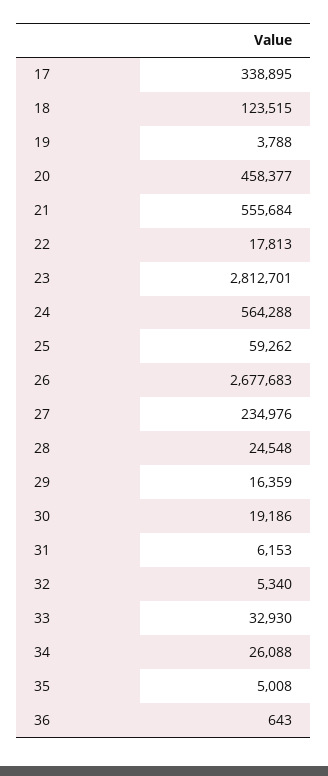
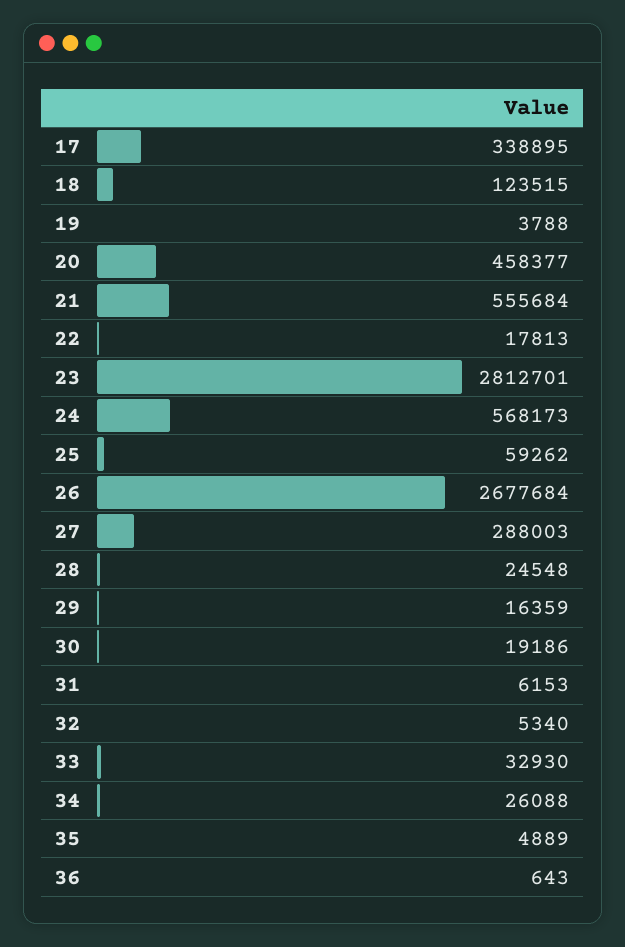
24: 564288 -> 568173
26: 2677683 -> 2677684
27: 234976 -> 288003
35: 5008 -> 4889

